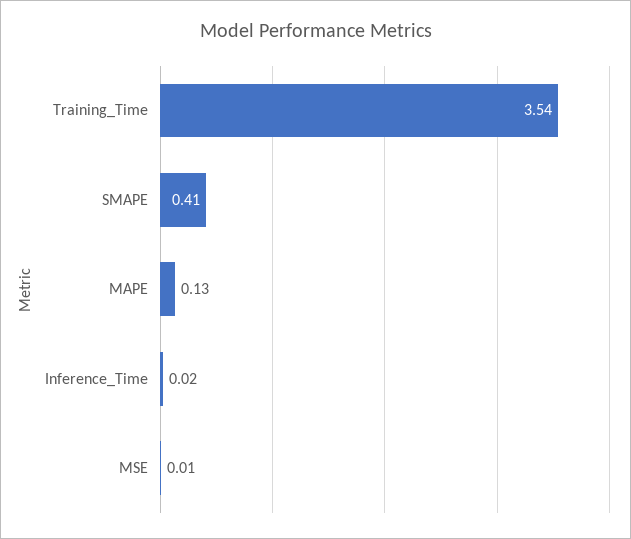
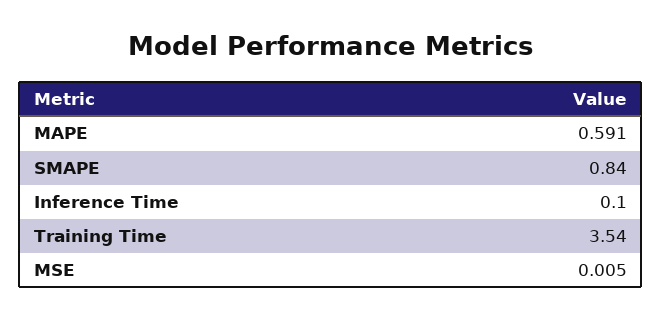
SMAPE: 0.41 -> 0.84
MAPE: 0.13 -> 0.591
Inference_Time: 0.02 -> 0.1

